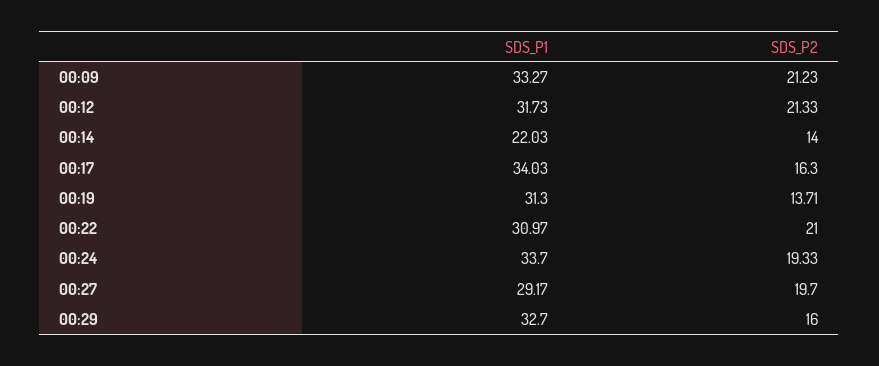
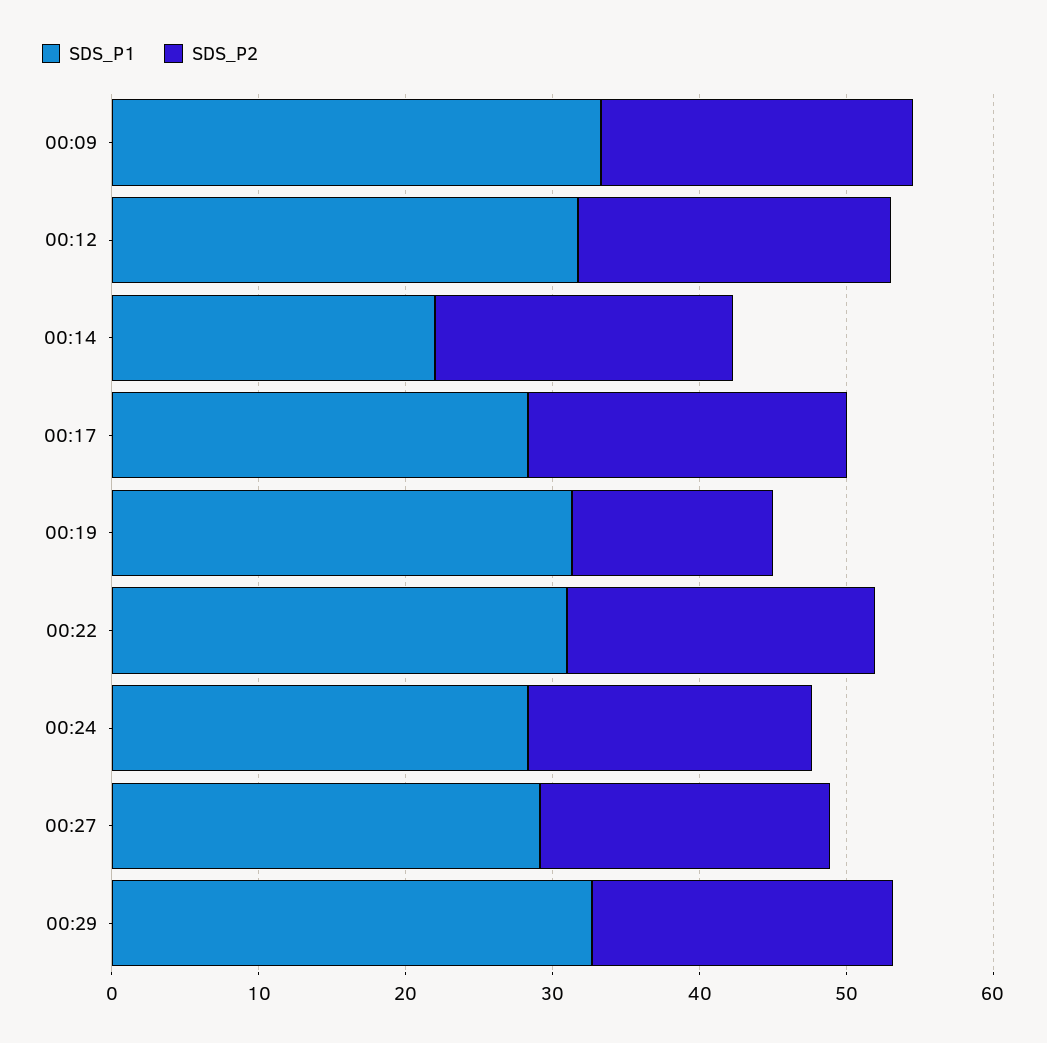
SDS_P2, 00:14: 14 -> 20
SDS_P1, 00:17: 34.03 -> 28
SDS_P2, 00:17: 16.3 -> 22
SDS_P1, 00:24: 33.7 -> 28
SDS_P2, 00:29: 16 -> 20

